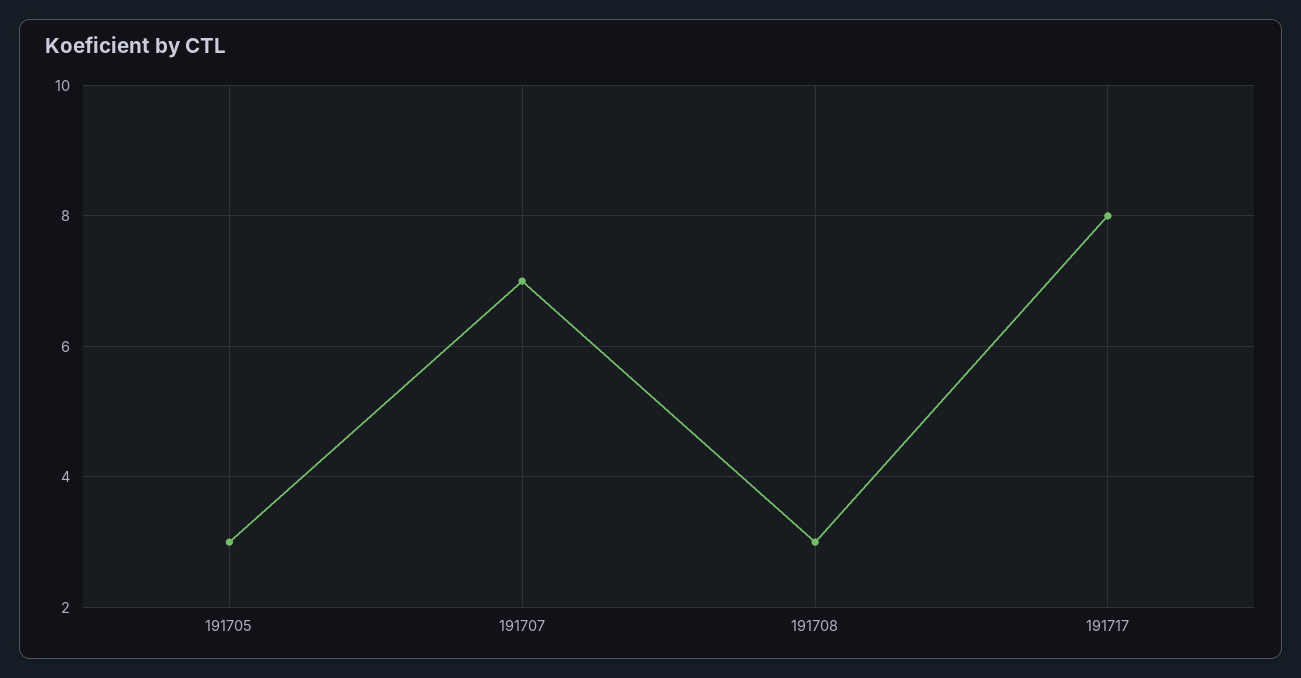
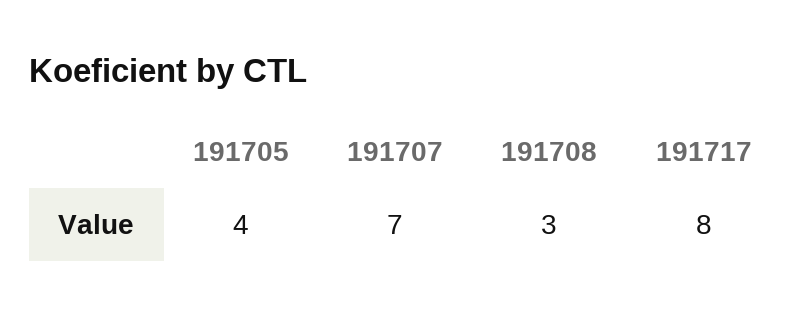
191705: 3 -> 4

